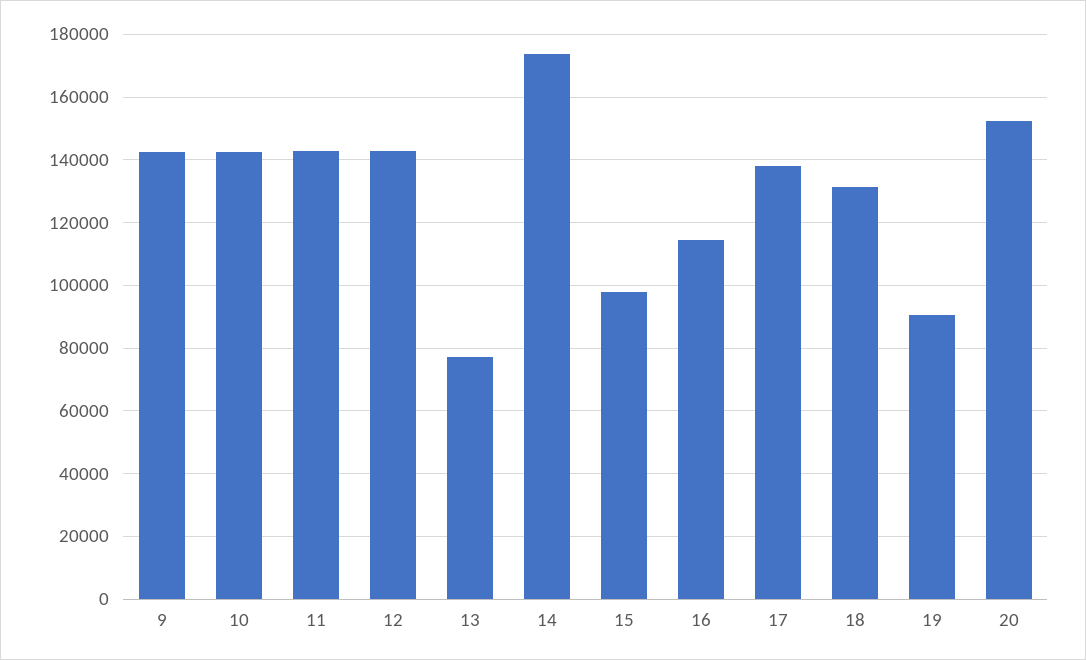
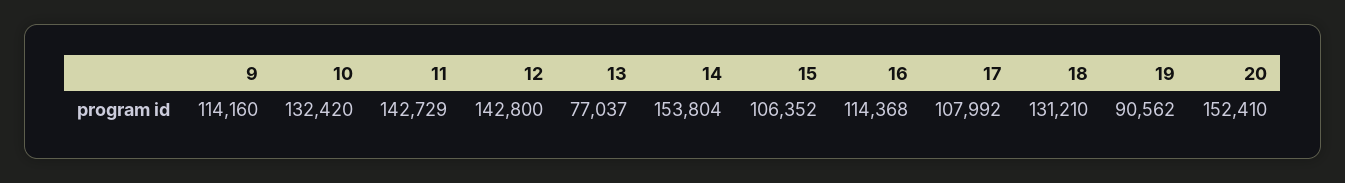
9: 142000 -> 114160
10: 142000 -> 132420
14: 174000 -> 153804
15: 98000 -> 106352
17: 138000 -> 107992

